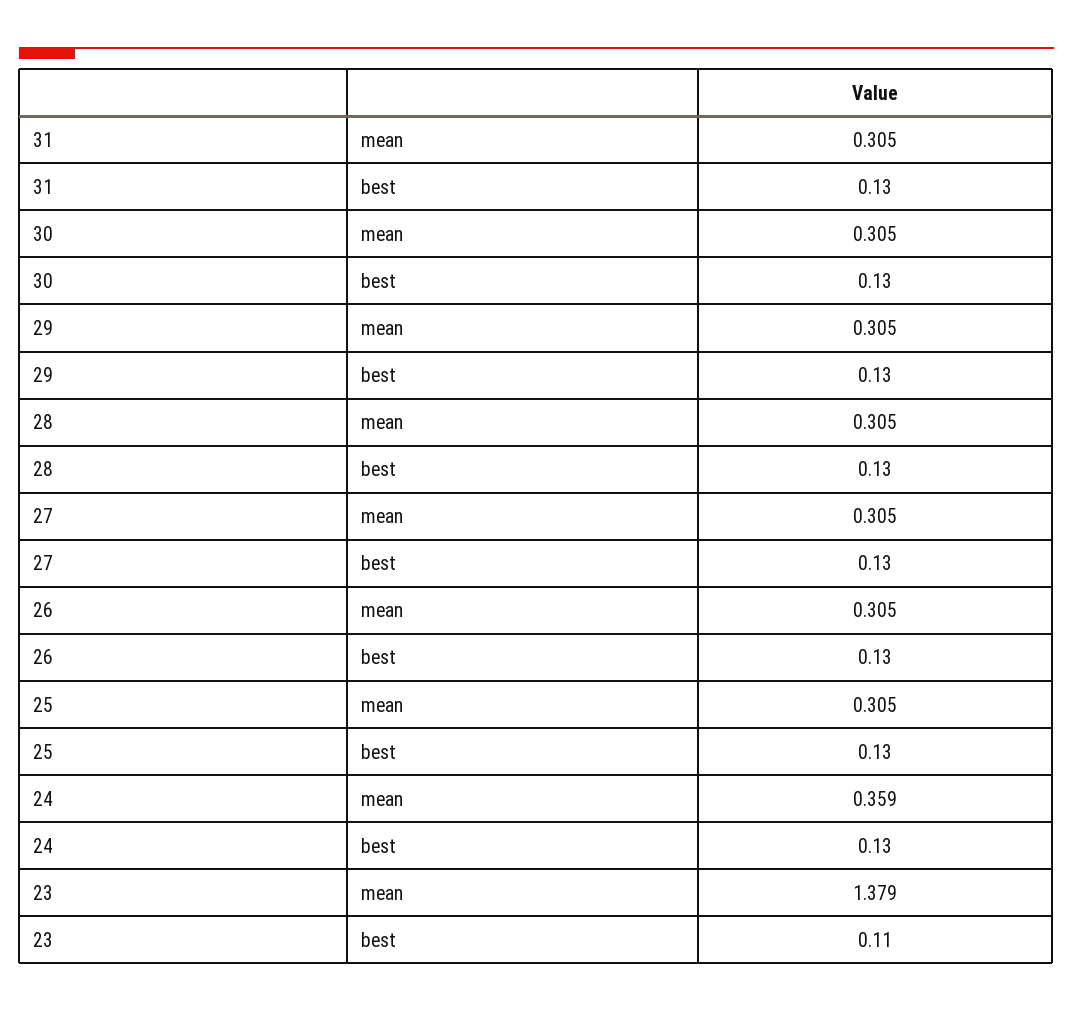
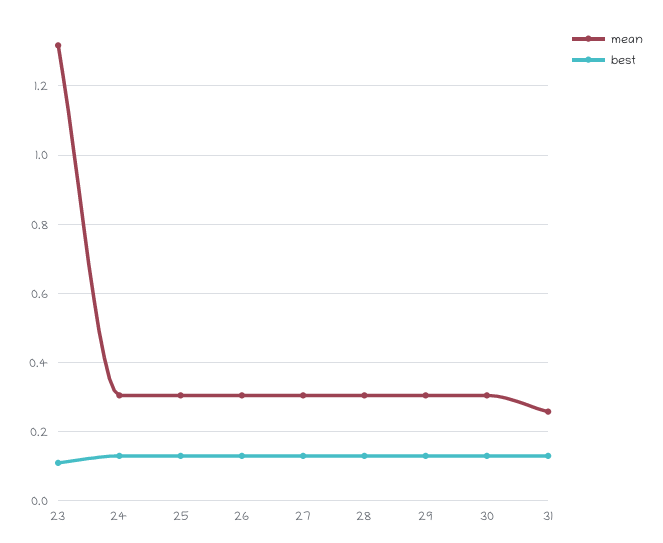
mean, 31: 0.305 -> 0.26
mean, 24: 0.359 -> 0.3
mean, 23: 1.379 -> 1.32

